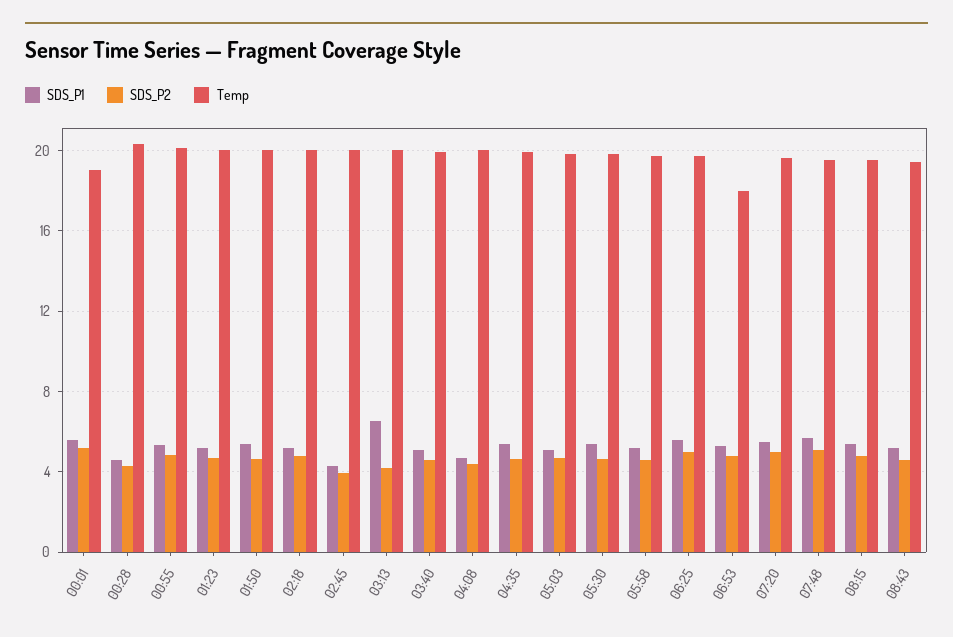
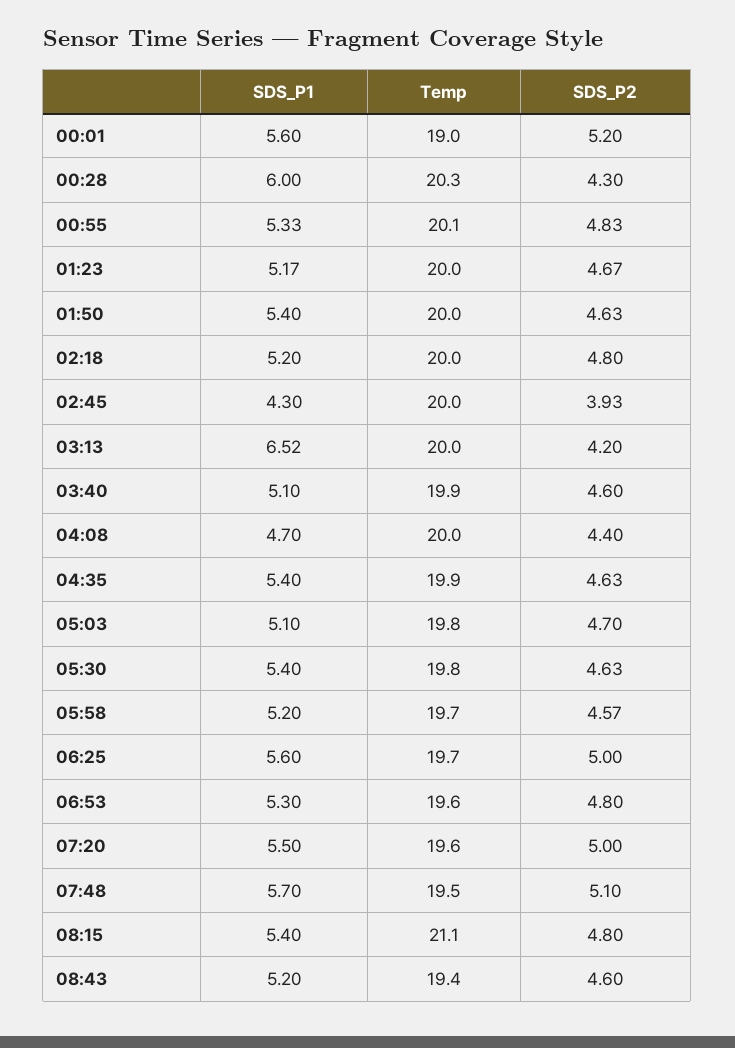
SDS_P1, 00:28: 4.5 -> 6
Temp, 06:53: 18 -> 19.6
Temp, 08:15: 19.5 -> 21.1

